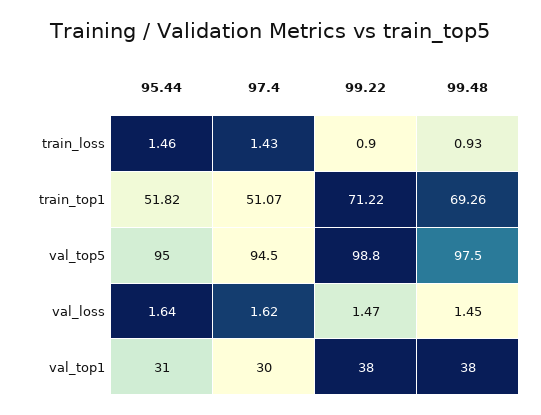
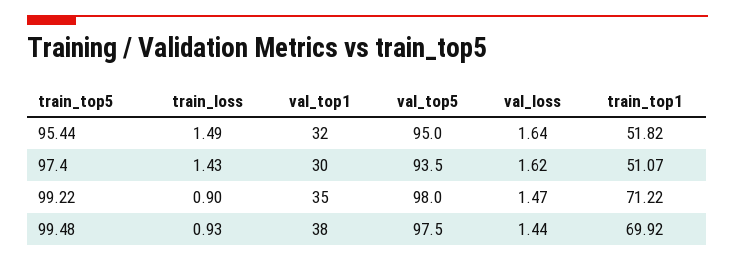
95.44, train_loss: 1.46 -> 1.49
99.48, train_top1: 69.26 -> 69.92
97.4, val_top5: 94.5 -> 93.5
99.22, val_top5: 98.8 -> 98
99.48, val_loss: 1.45 -> 1.44
95.44, val_top1: 31 -> 32
99.22, val_top1: 38 -> 35

